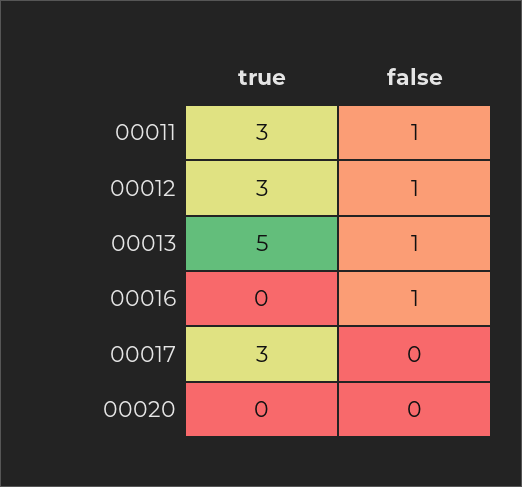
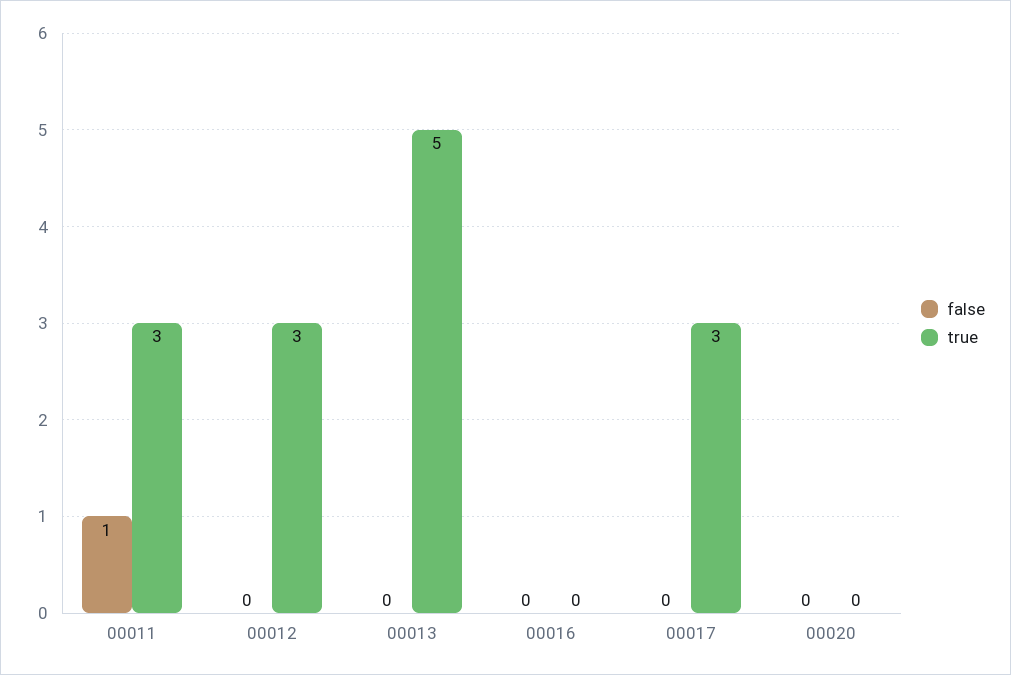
false, 00012: 1 -> 0
false, 00013: 1 -> 0
false, 00016: 1 -> 0

